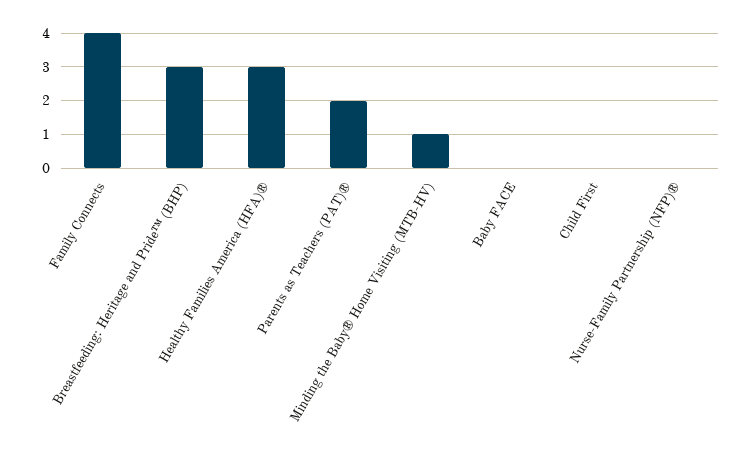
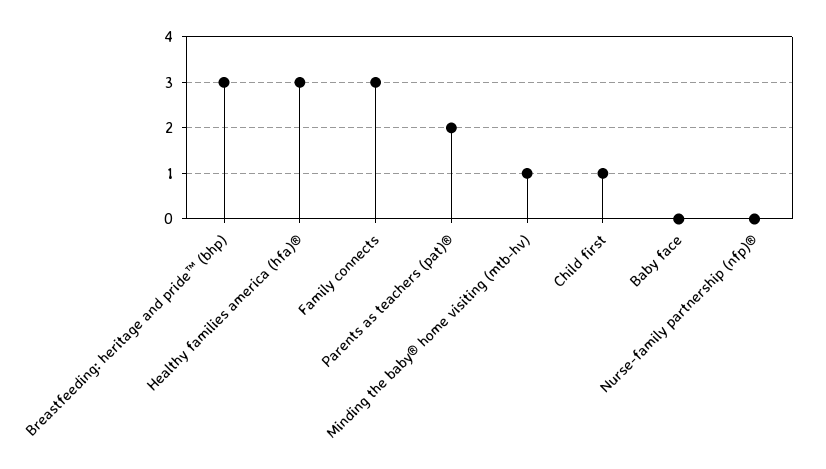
Family Connects: 4 -> 3
Child First: 0 -> 1

